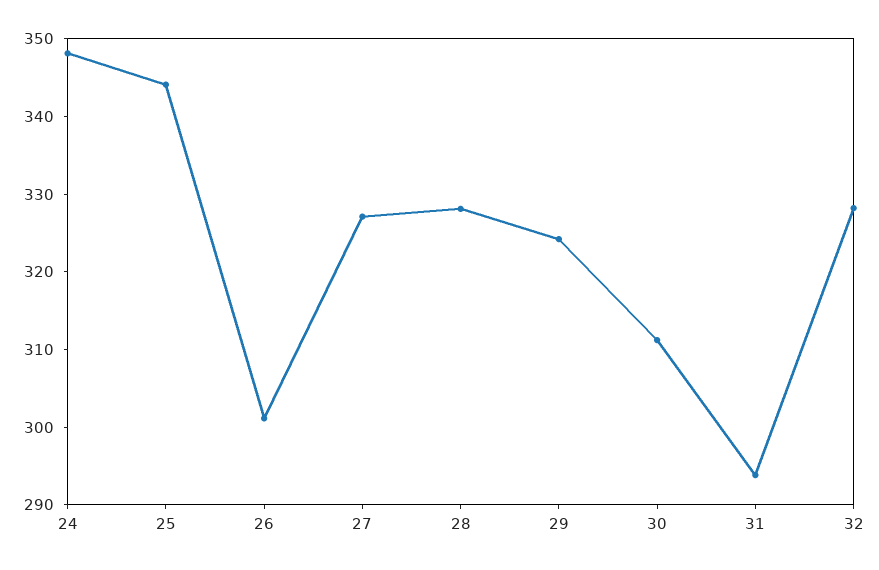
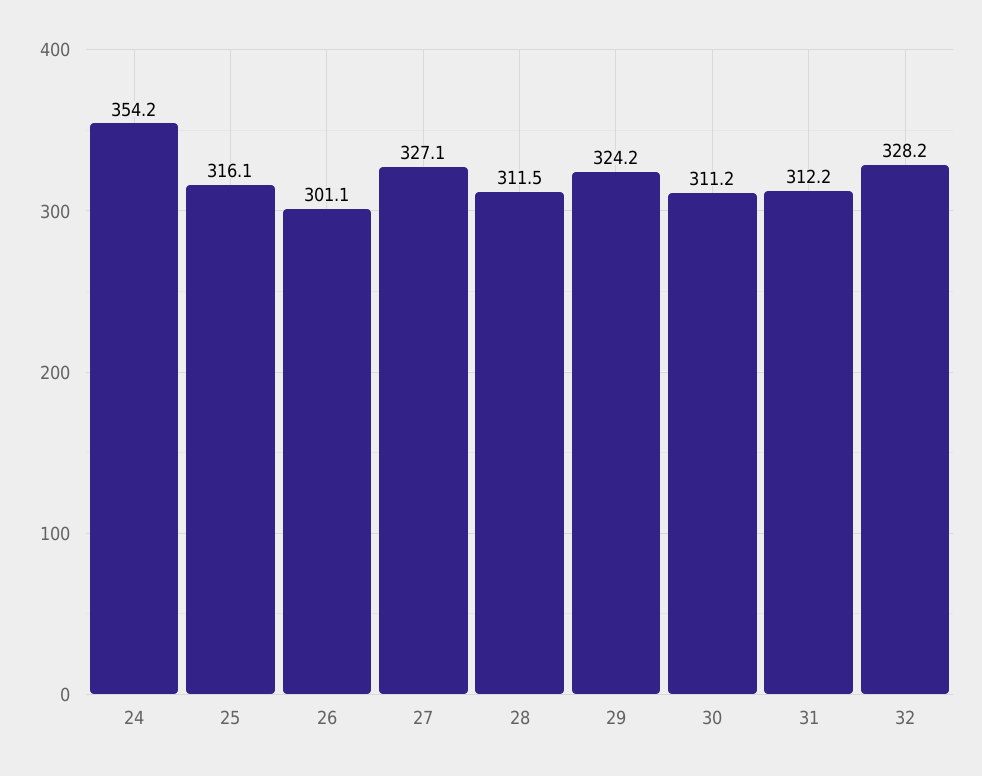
24: 348 -> 354.2
25: 344 -> 316.1
28: 328 -> 311.5
31: 294 -> 312.2

